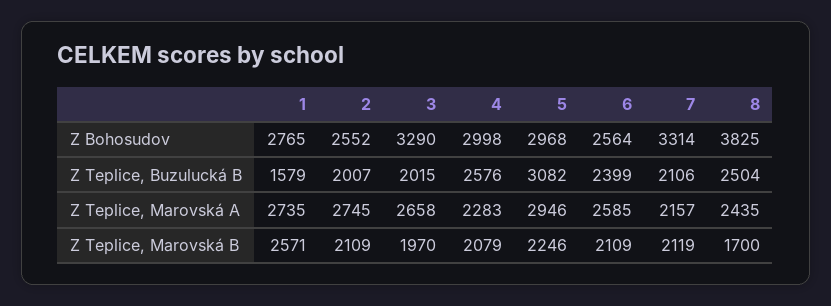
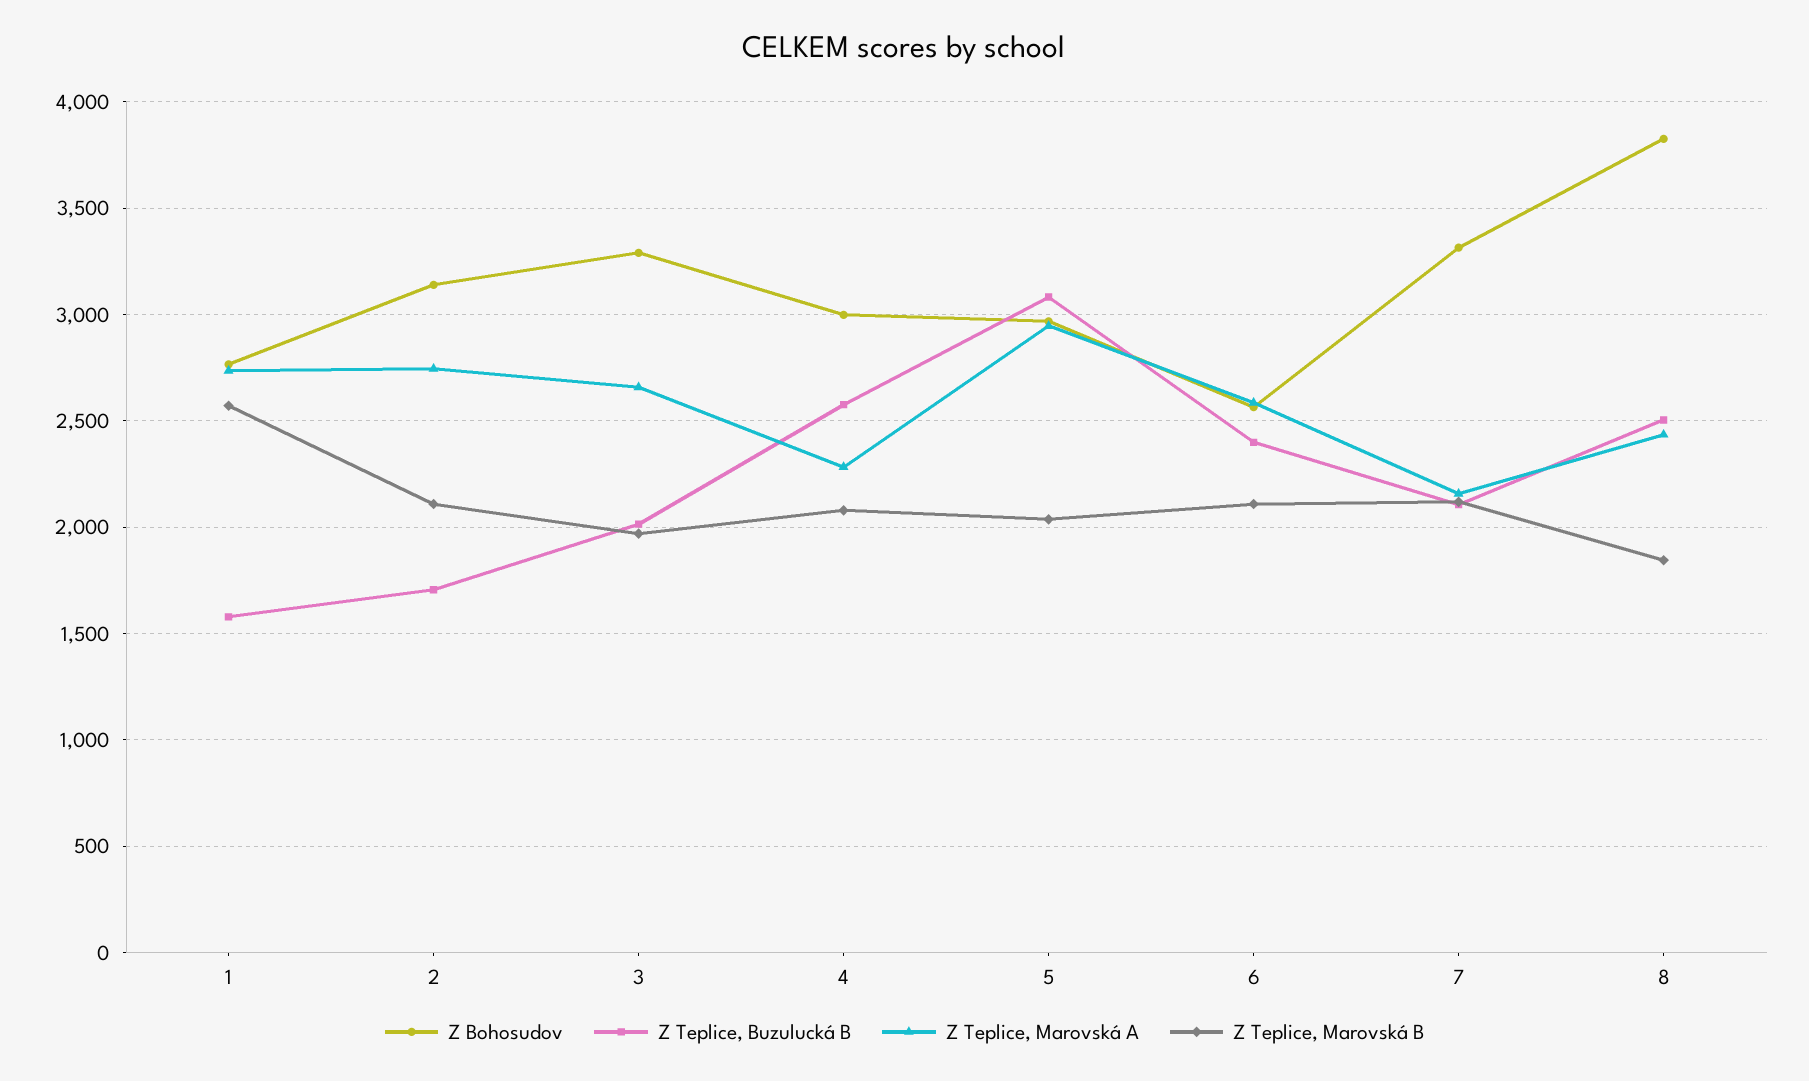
Z Bohosudov, 2: 2552 -> 3150
Z Teplice, Buzulucká B, 2: 2007 -> 1700
Z Teplice, Marovská B, 5: 2246 -> 2050
Z Teplice, Marovská B, 8: 1700 -> 1850

